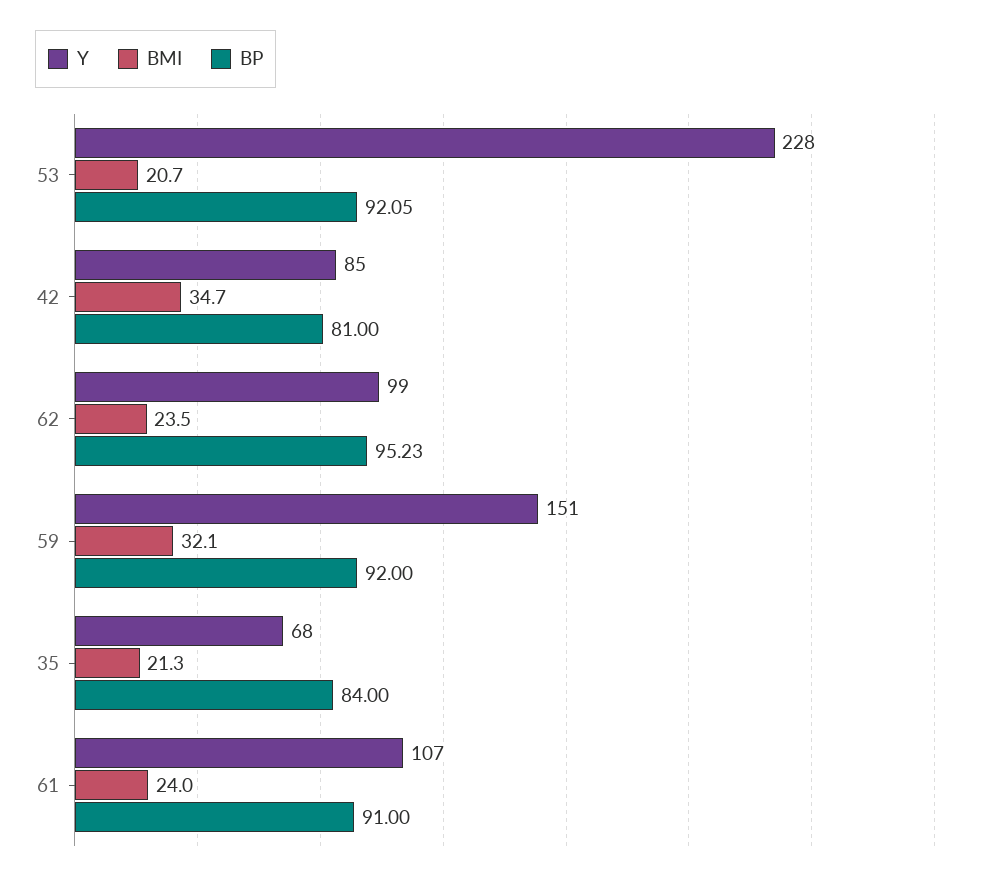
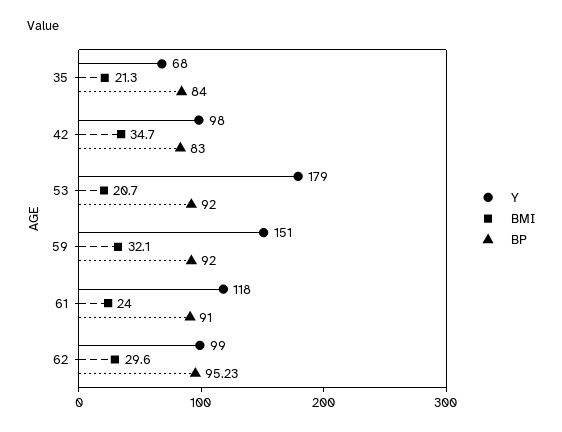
Y, 53: 228 -> 179
BP, 53: 92.05 -> 92
Y, 42: 85 -> 98
BP, 42: 81 -> 83
BMI, 62: 23.5 -> 29.6
Y, 61: 107 -> 118

